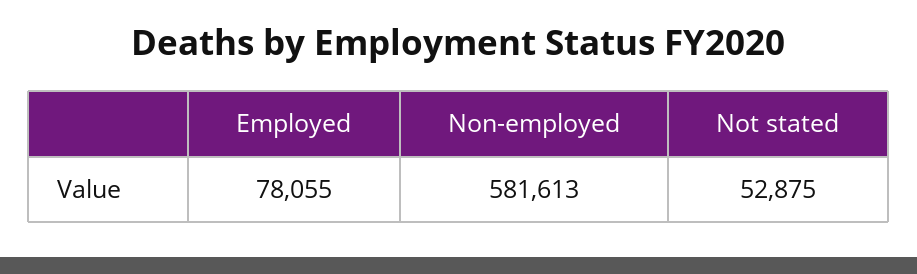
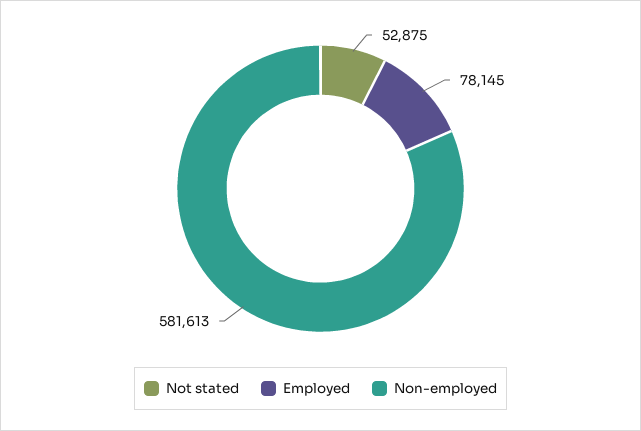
Employed: 78055 -> 78145

